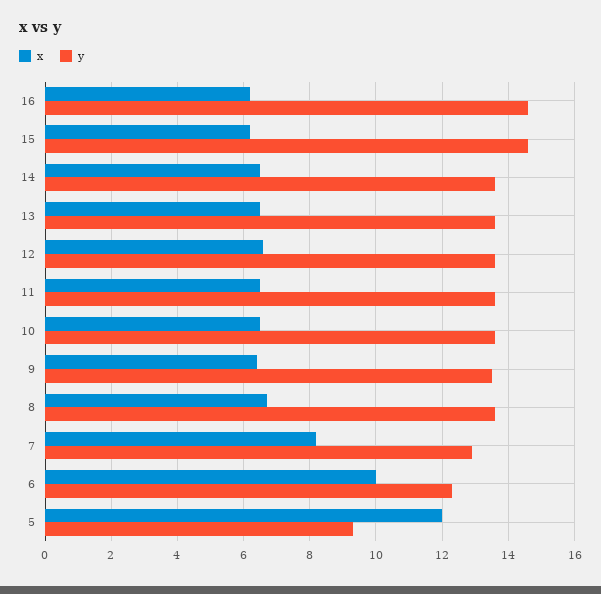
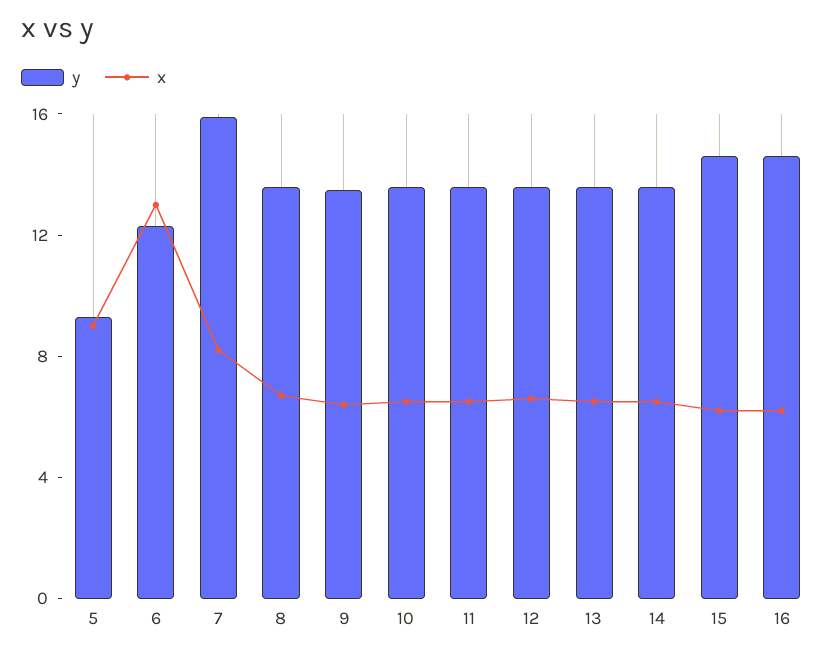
y, 7: 13 -> 16
x, 6: 10 -> 13
x, 5: 12 -> 9

